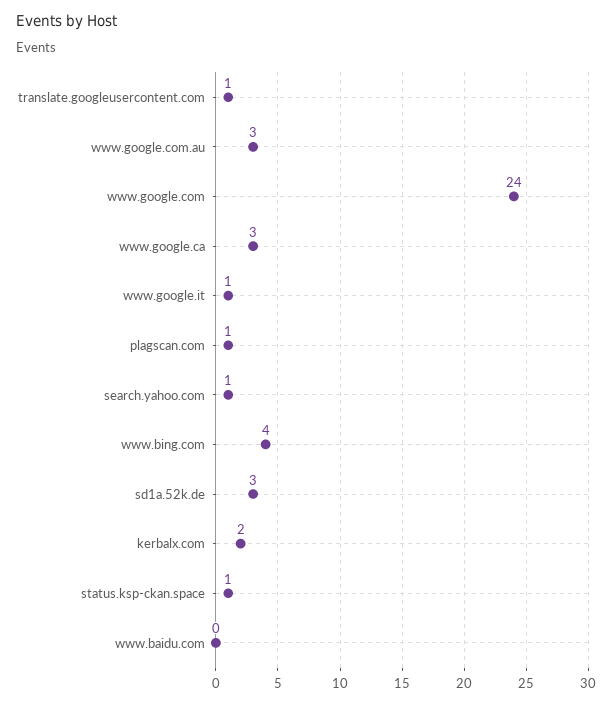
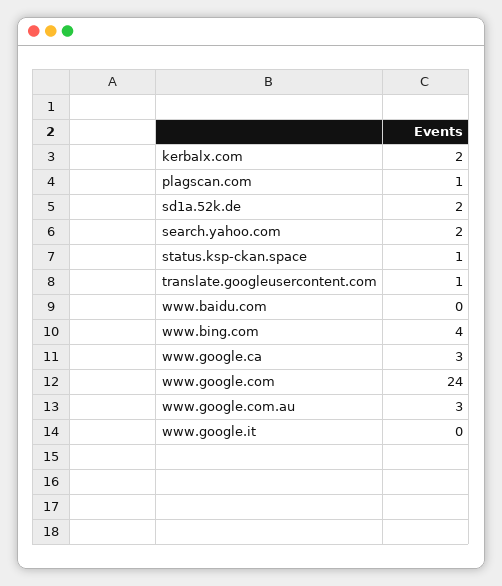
www.google.it: 1 -> 0
search.yahoo.com: 1 -> 2
sd1a.52k.de: 3 -> 2

